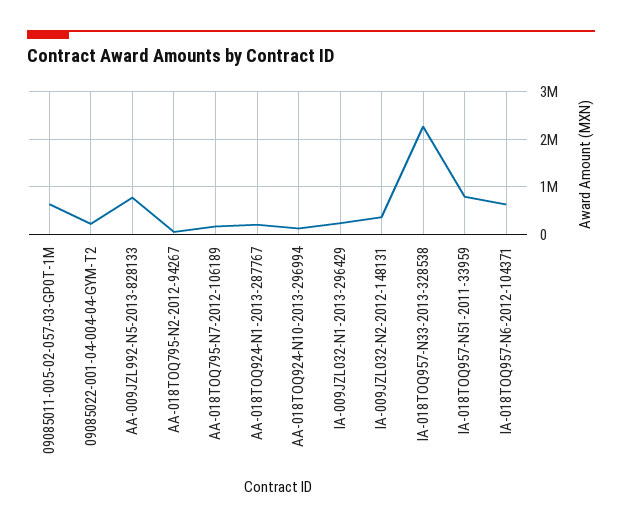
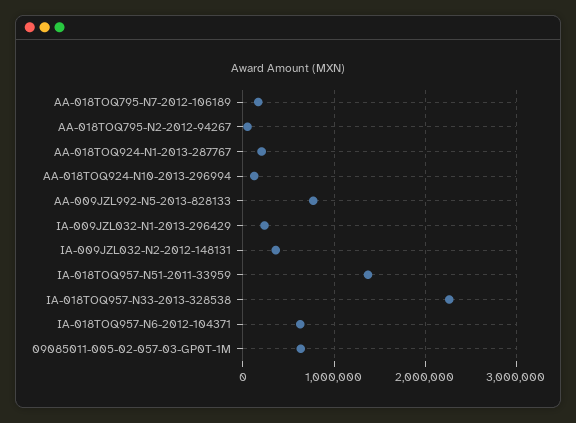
09085022-001-04-004-04-GYM-T2: 200000 -> none
IA-018TOQ957-N51-2011-33959: 800000 -> 1400000

